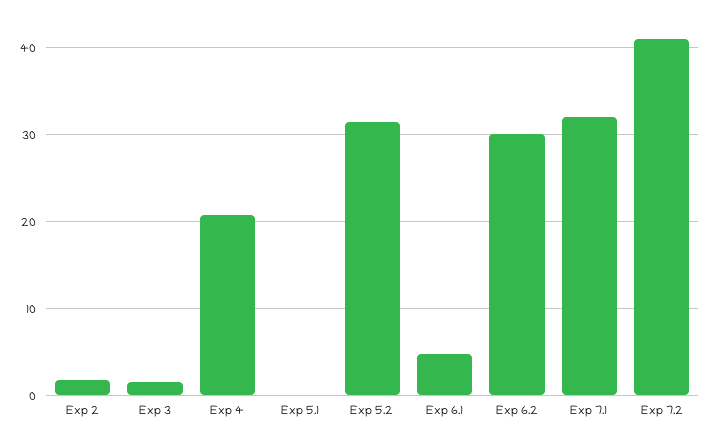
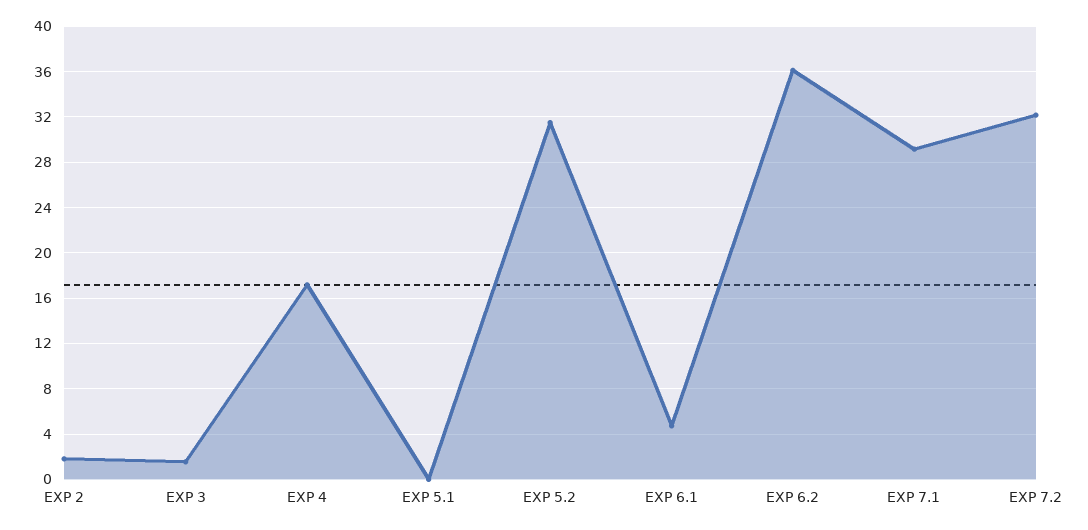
Exp 4: 21 -> 17
Exp 6.2: 30 -> 36
Exp 7.1: 32 -> 29
Exp 7.2: 41 -> 32

